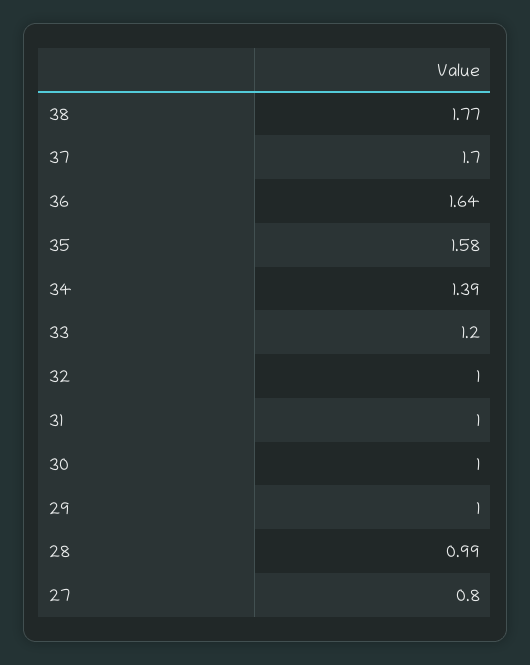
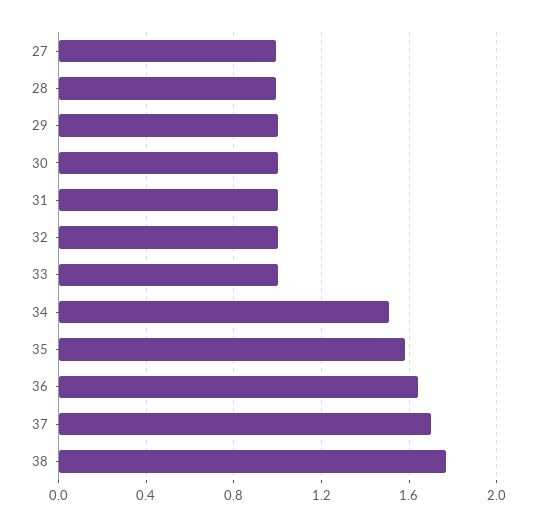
34: 1.39 -> 1.5
33: 1.2 -> 1
27: 0.8 -> 1

